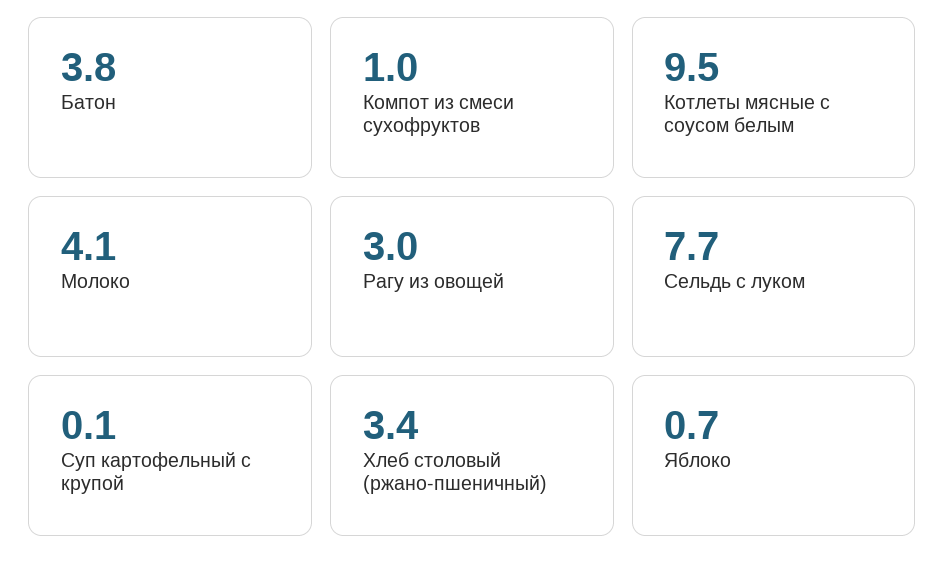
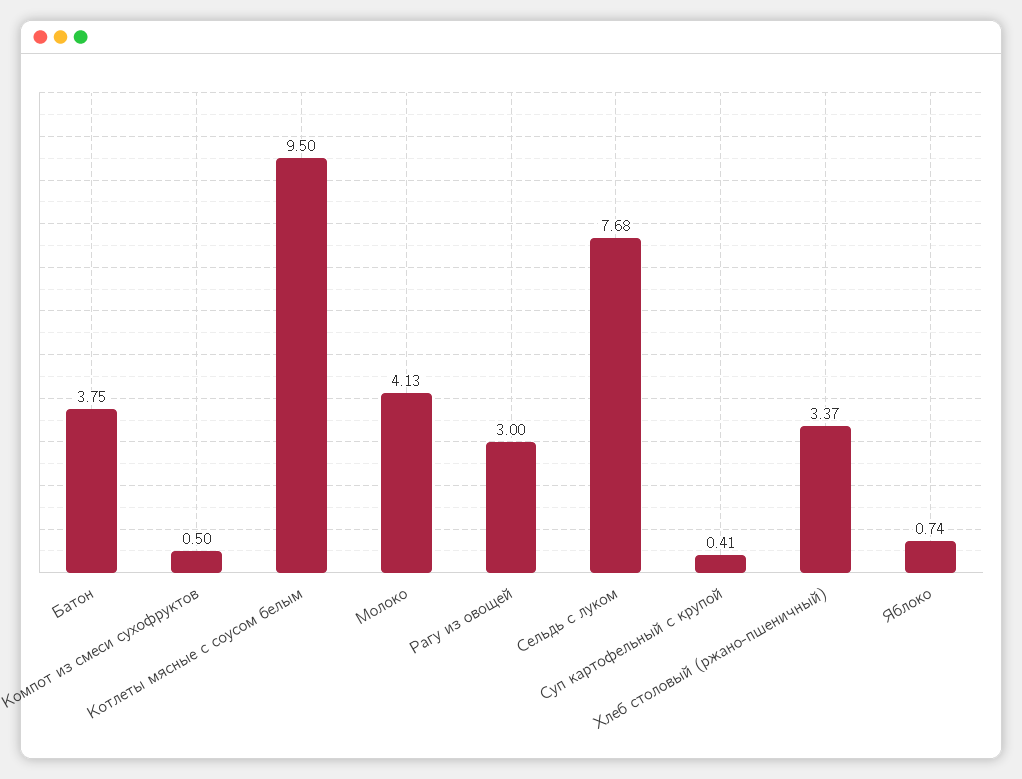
Компот из смеси сухофруктов: 1 -> 0.5
Суп картофельный с крупой: 0.1 -> 0.41

